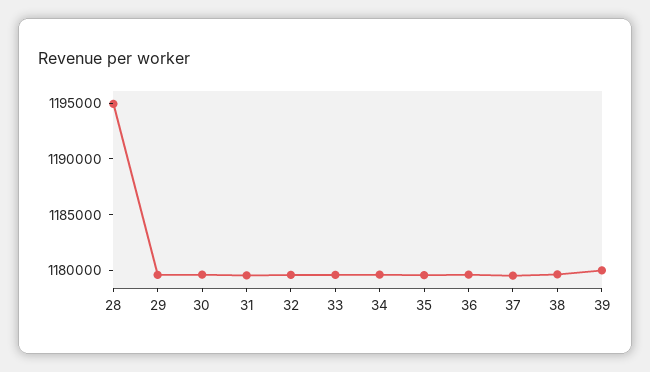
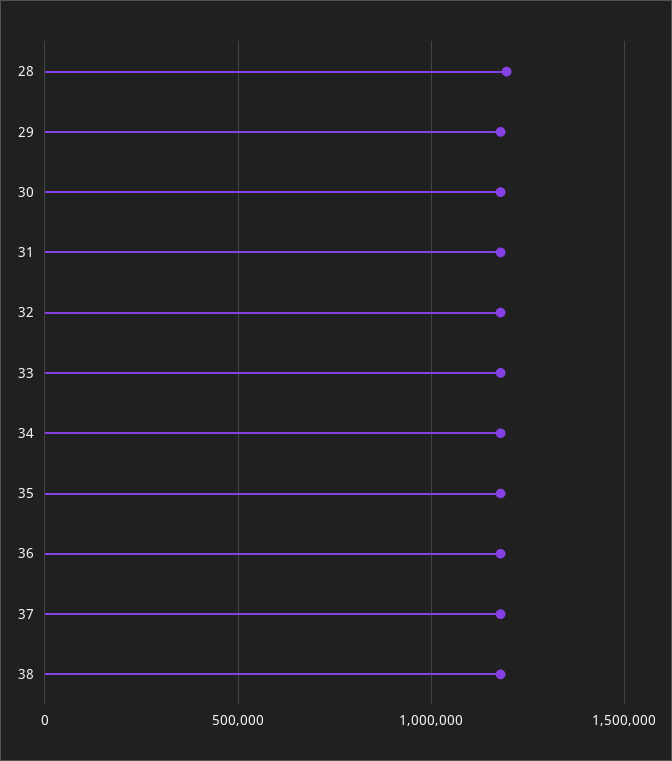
39: 1180000 -> none

